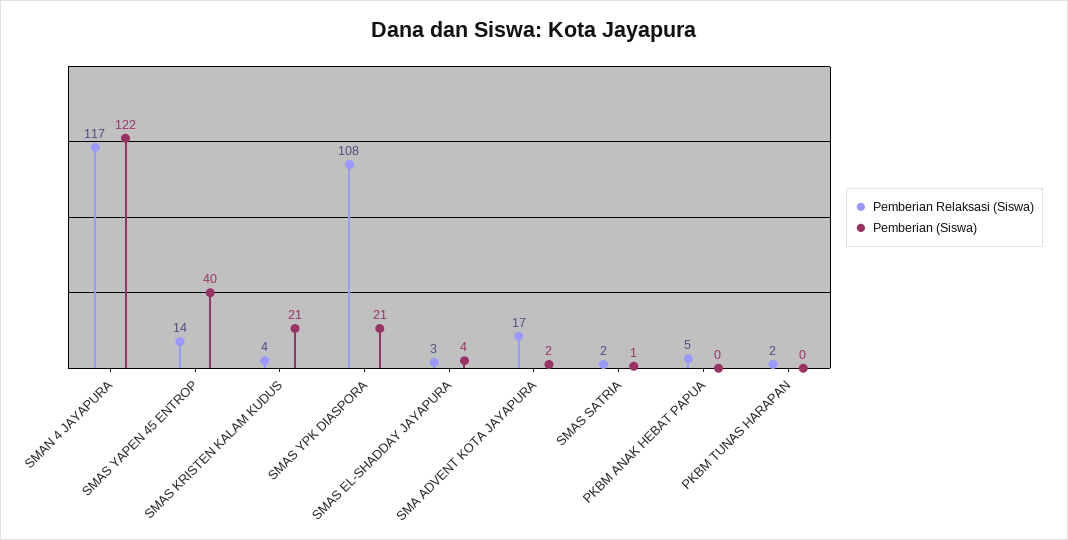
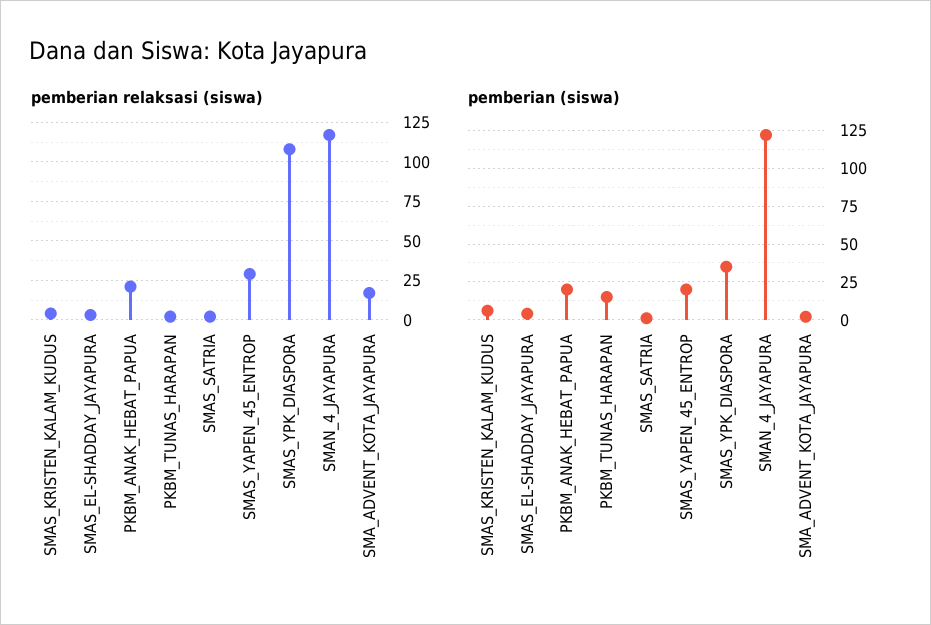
Pemberian Relaksasi (Siswa), SMAS YAPEN 45 ENTROP: 14 -> 30
Pemberian (Siswa), SMAS YAPEN 45 ENTROP: 40 -> 20
Pemberian (Siswa), SMAS KRISTEN KALAM KUDUS: 21 -> 5
Pemberian (Siswa), SMAS YPK DIASPORA: 21 -> 35
Pemberian Relaksasi (Siswa), PKBM ANAK HEBAT PAPUA: 5 -> 20
Pemberian (Siswa), PKBM ANAK HEBAT PAPUA: 0 -> 20
Pemberian (Siswa), PKBM TUNAS HARAPAN: 0 -> 15

